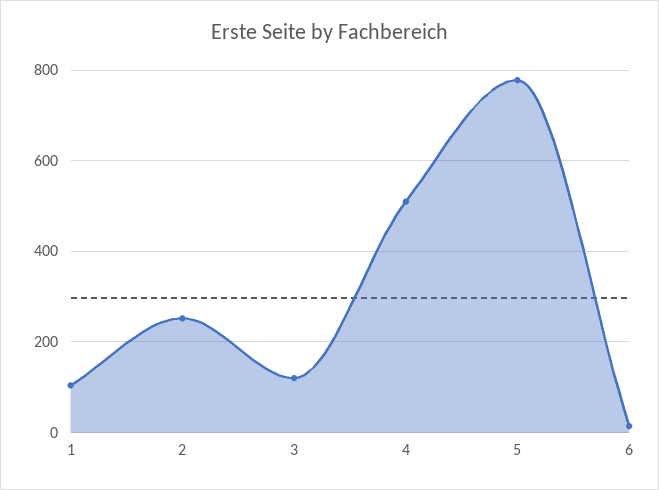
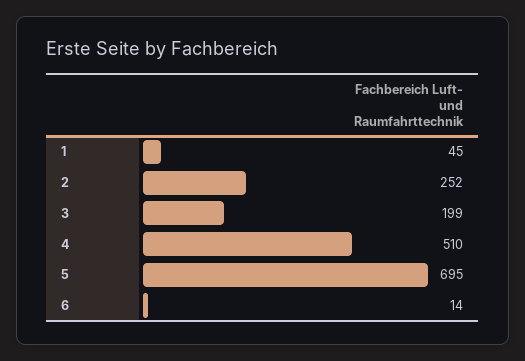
1: 100 -> 45
3: 120 -> 199
5: 780 -> 695

